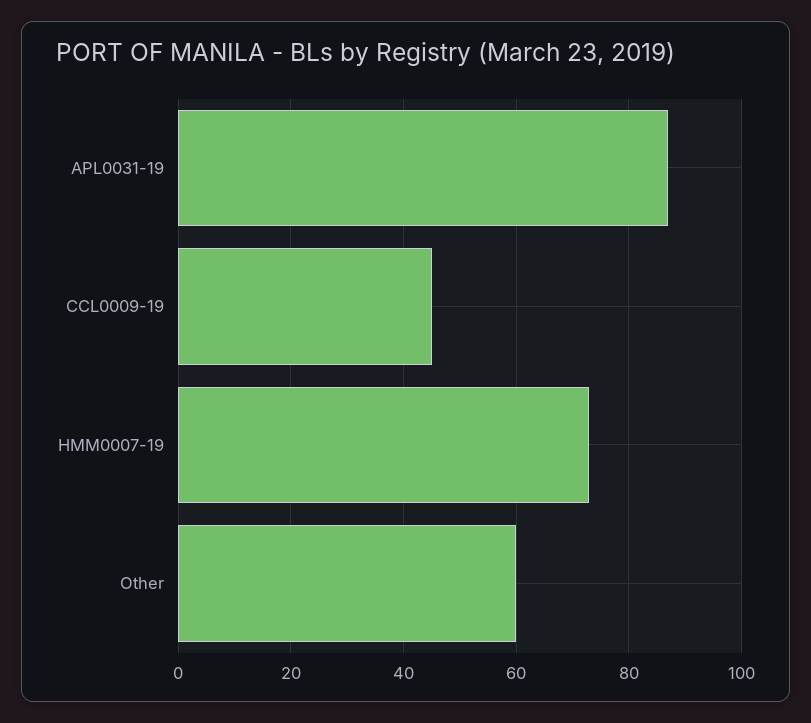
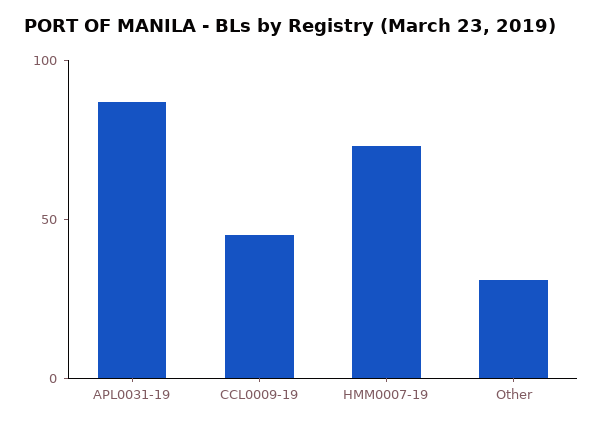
Other: 60 -> 30

